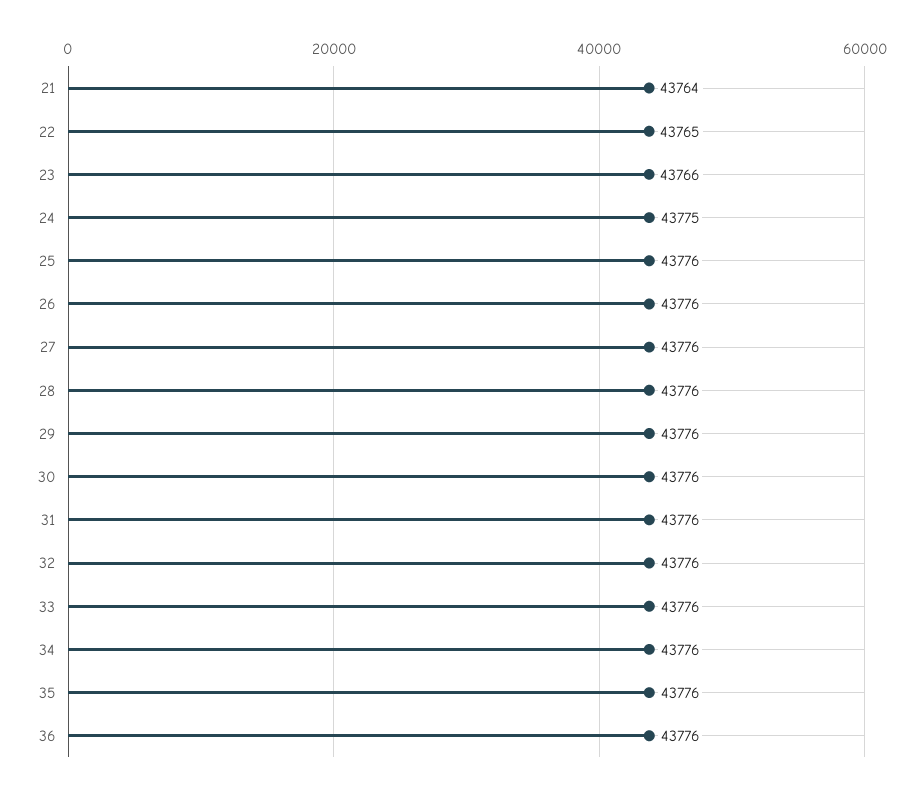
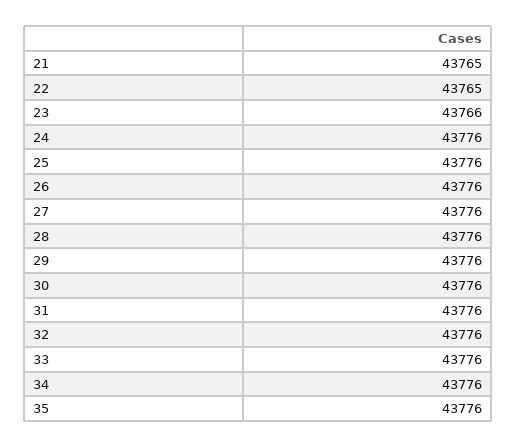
21: 43764 -> 43765
24: 43775 -> 43776
36: 43776 -> none

